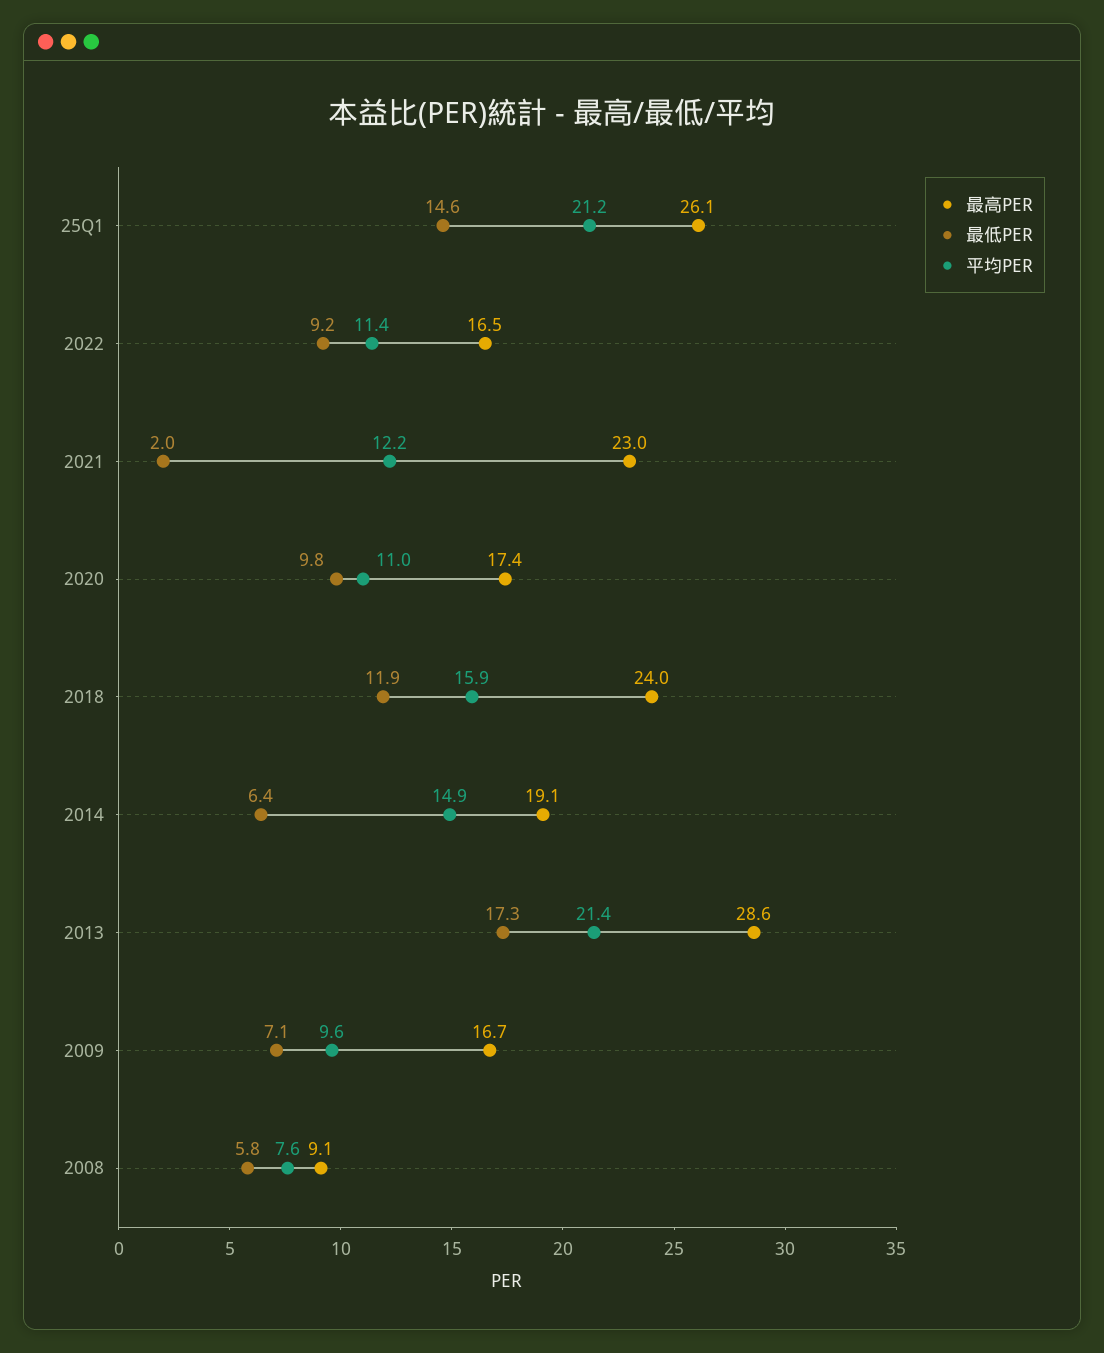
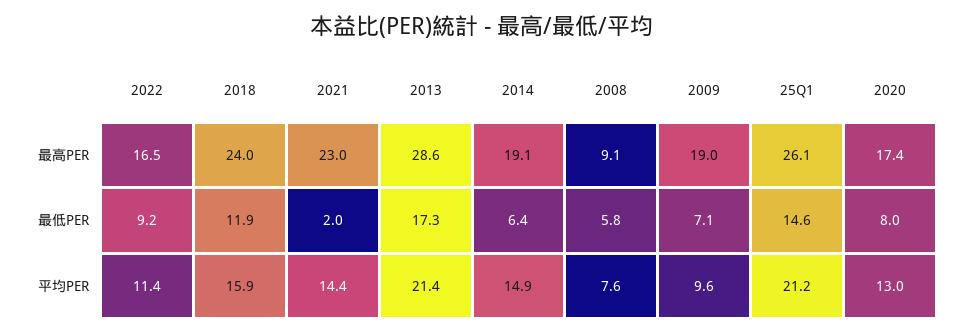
平均PER, 2021: 12.2 -> 14.4
最低PER, 2020: 9.8 -> 8
平均PER, 2020: 11 -> 13
最高PER, 2009: 16.7 -> 19

